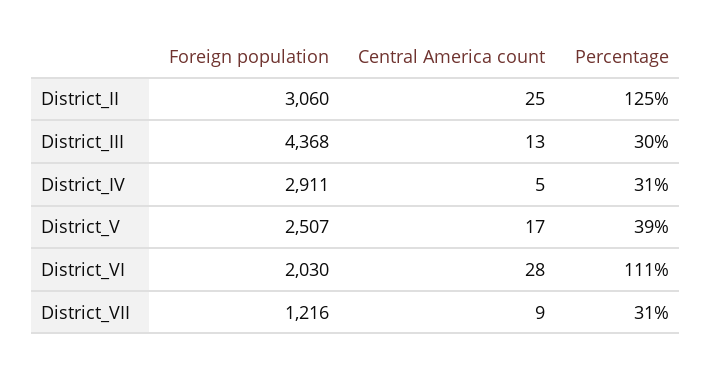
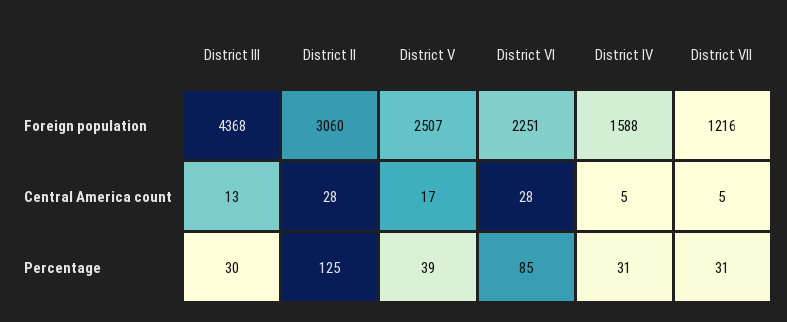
Central America count, District_II: 25 -> 28
Foreign population, District_IV: 2911 -> 1588
Foreign population, District_VI: 2030 -> 2251
Percentage, District_VI: 111 -> 85
Central America count, District_VII: 9 -> 5

